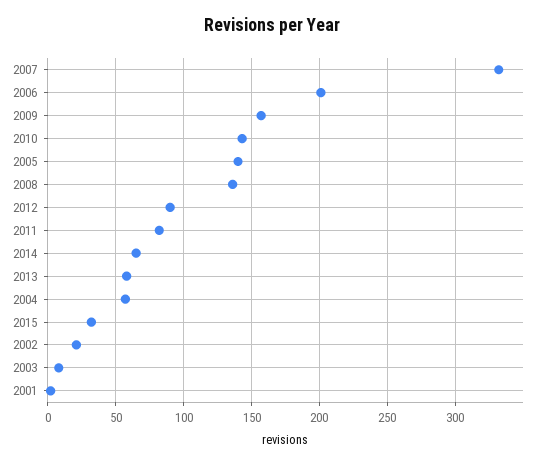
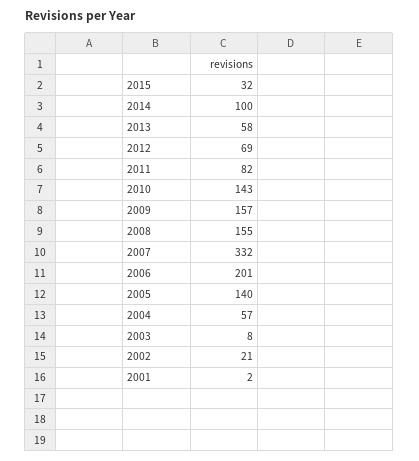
2008: 135 -> 155
2012: 90 -> 69
2014: 65 -> 100

